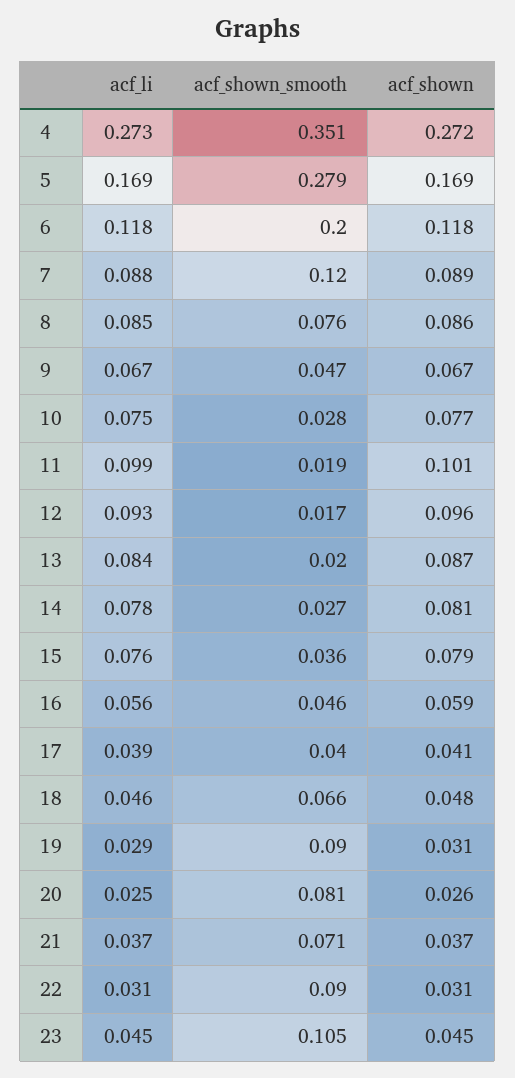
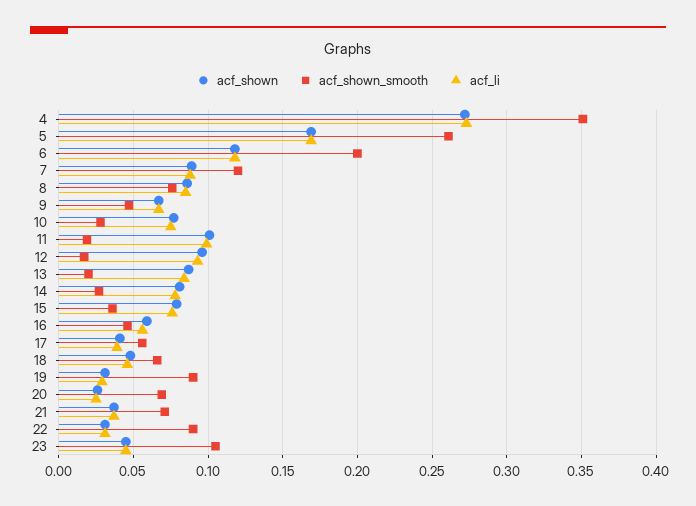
acf_shown_smooth, 5: 0.279 -> 0.26
acf_shown_smooth, 17: 0.04 -> 0.055
acf_shown_smooth, 20: 0.081 -> 0.07

